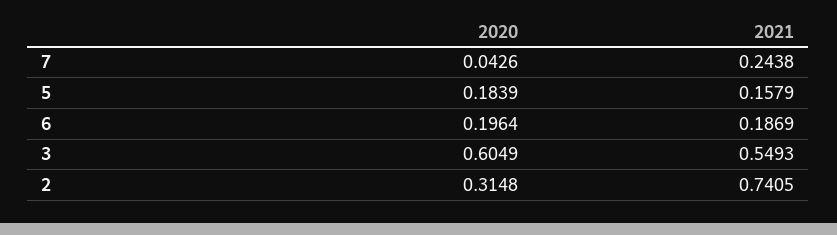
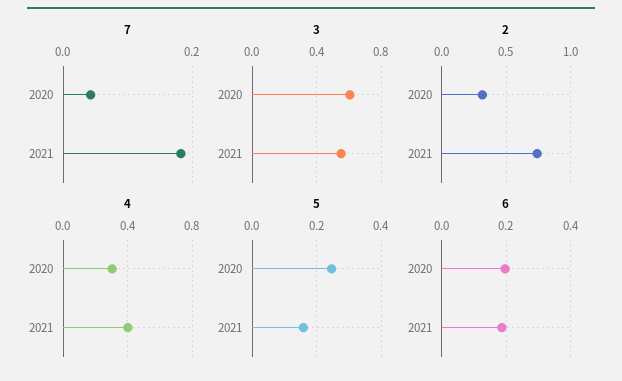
7, 2021: 0.2438 -> 0.18
5, 2020: 0.1839 -> 0.24
4, 2020: none -> 0.3
4, 2021: none -> 0.4

